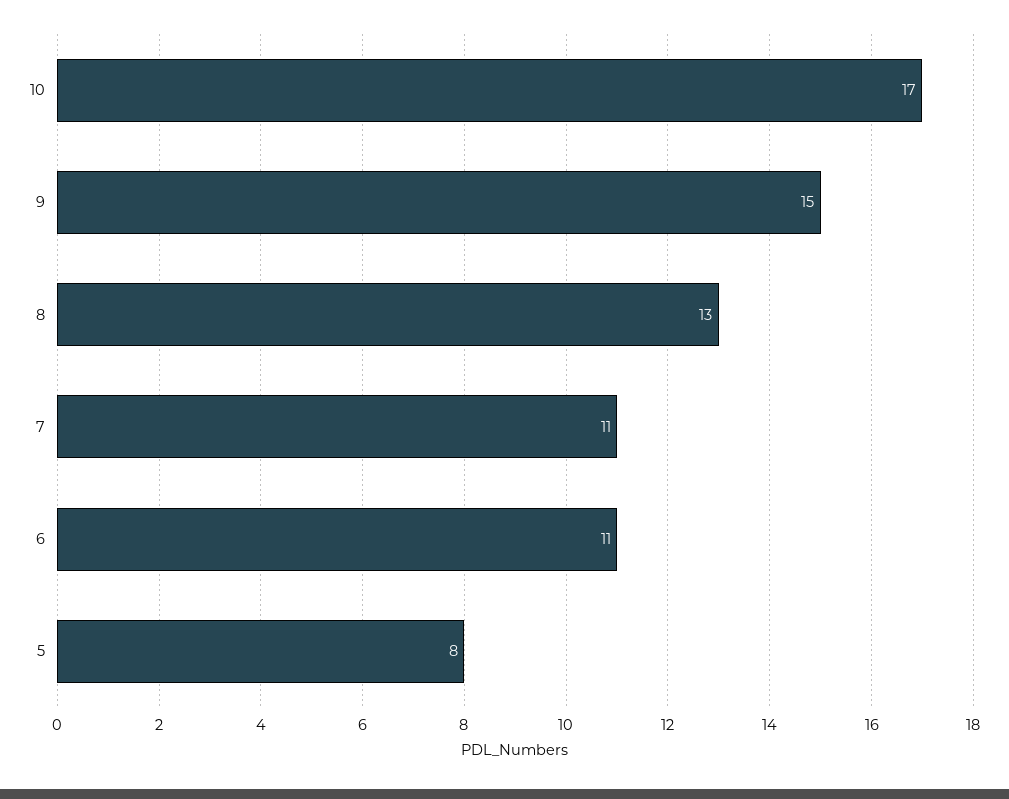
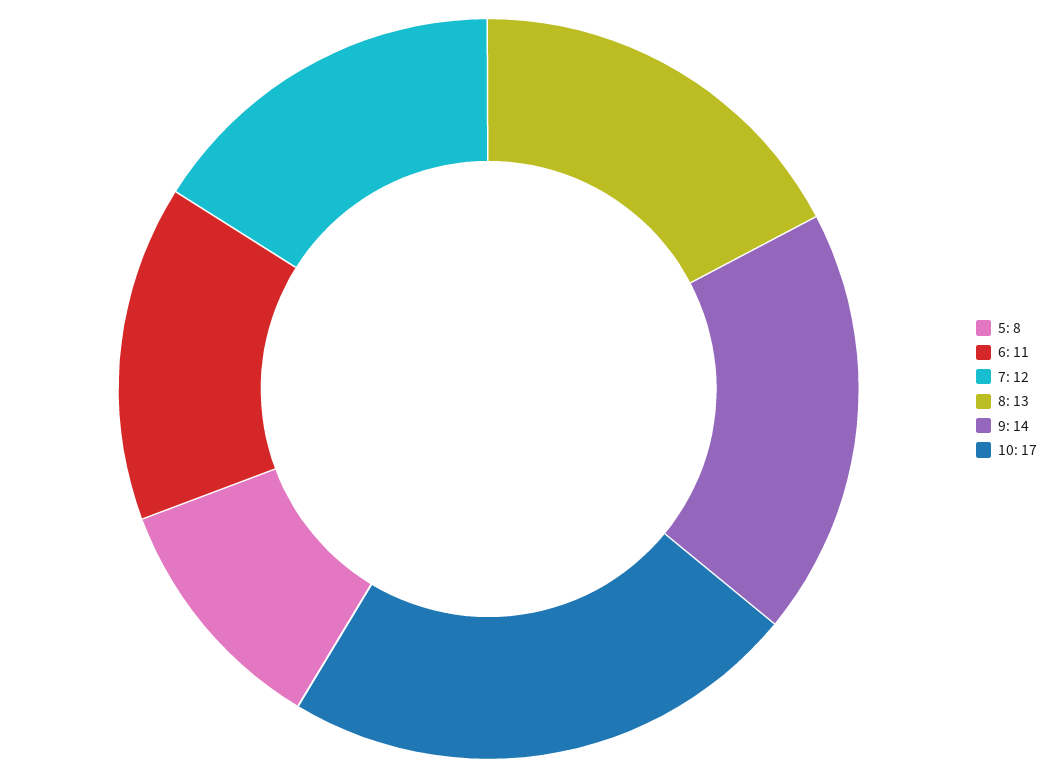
9: 15 -> 14
7: 11 -> 12

